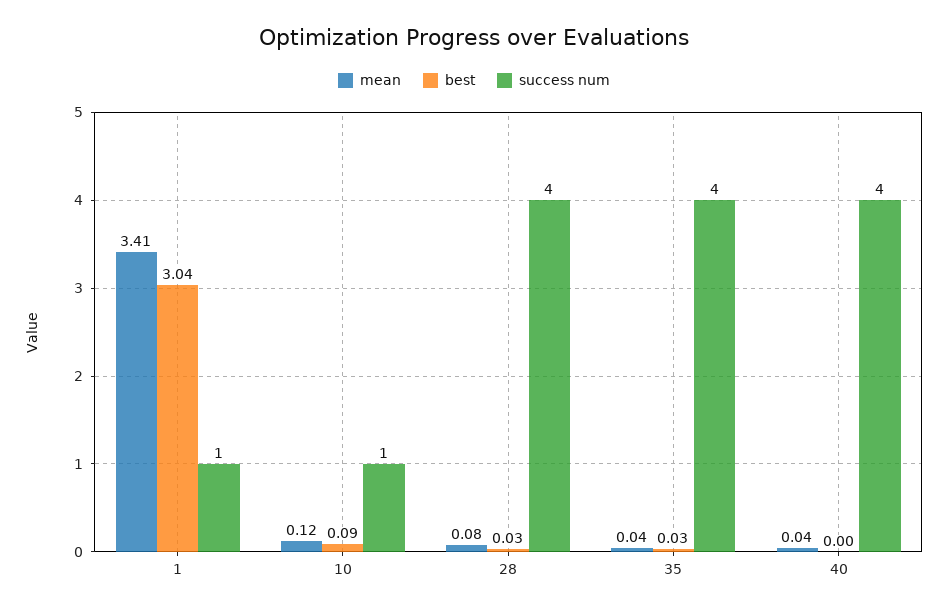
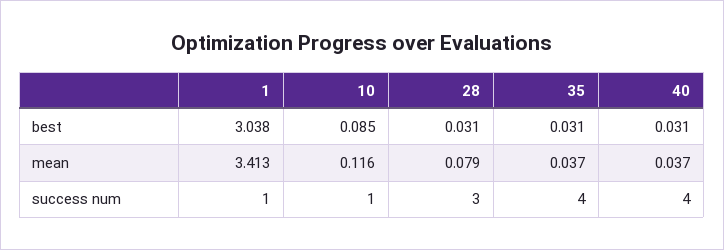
success num, 28: 4 -> 3
best, 40: 0 -> 0.031

